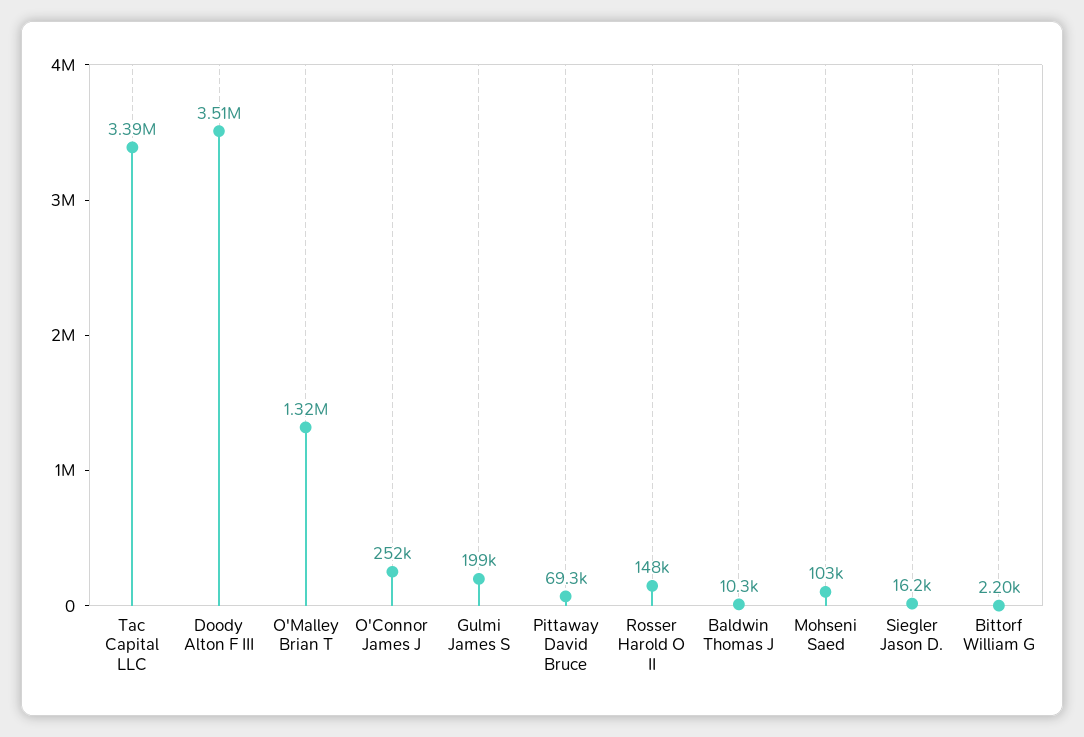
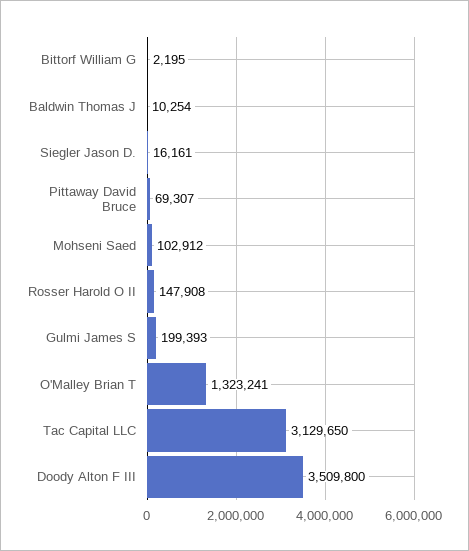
Tac Capital LLC: 3390000 -> 3129650
O'Connor James J: 252000 -> none

